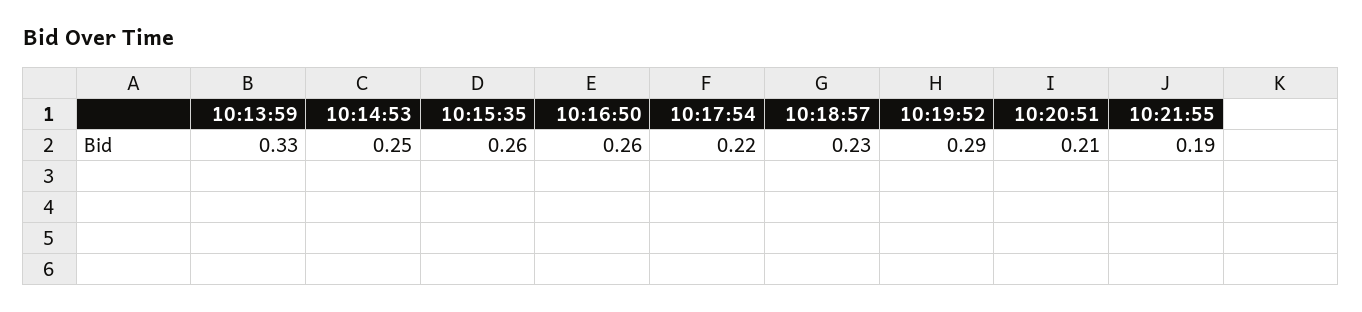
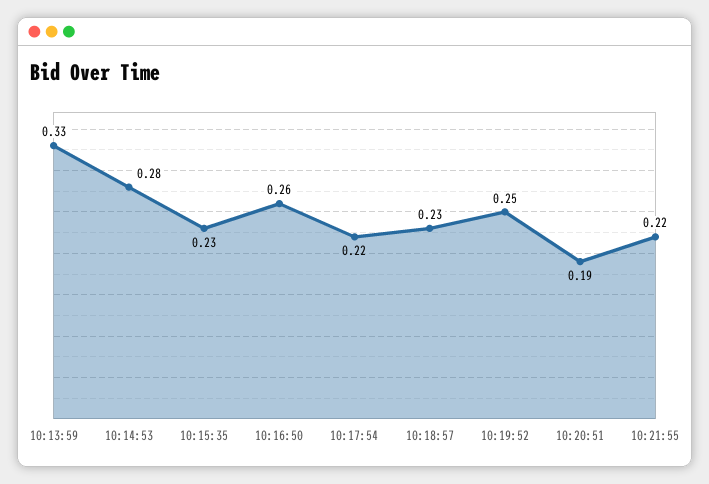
10:14:53: 0.25 -> 0.28
10:15:35: 0.26 -> 0.23
10:19:52: 0.29 -> 0.25
10:20:51: 0.21 -> 0.19
10:21:55: 0.19 -> 0.22

